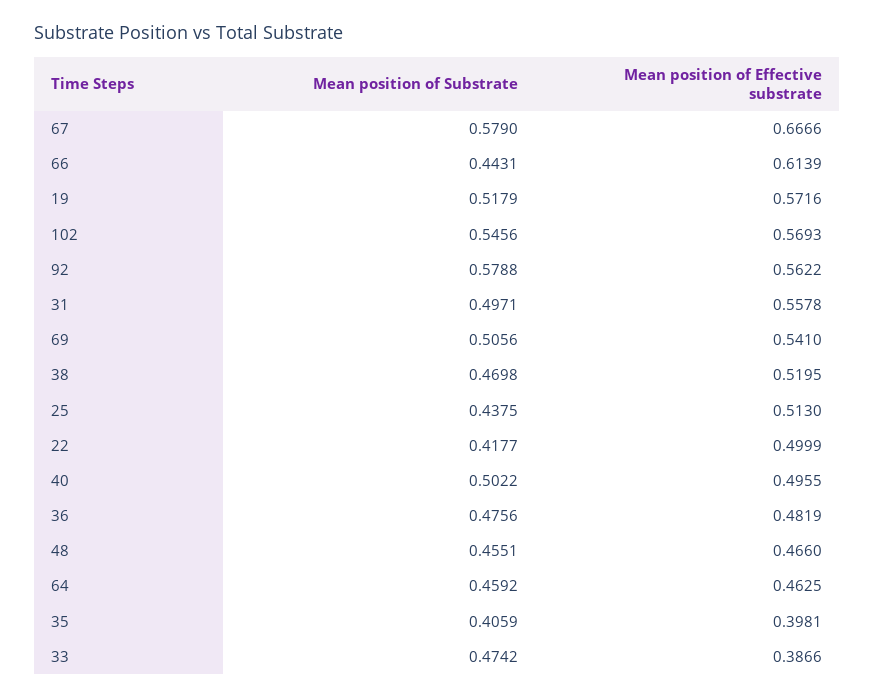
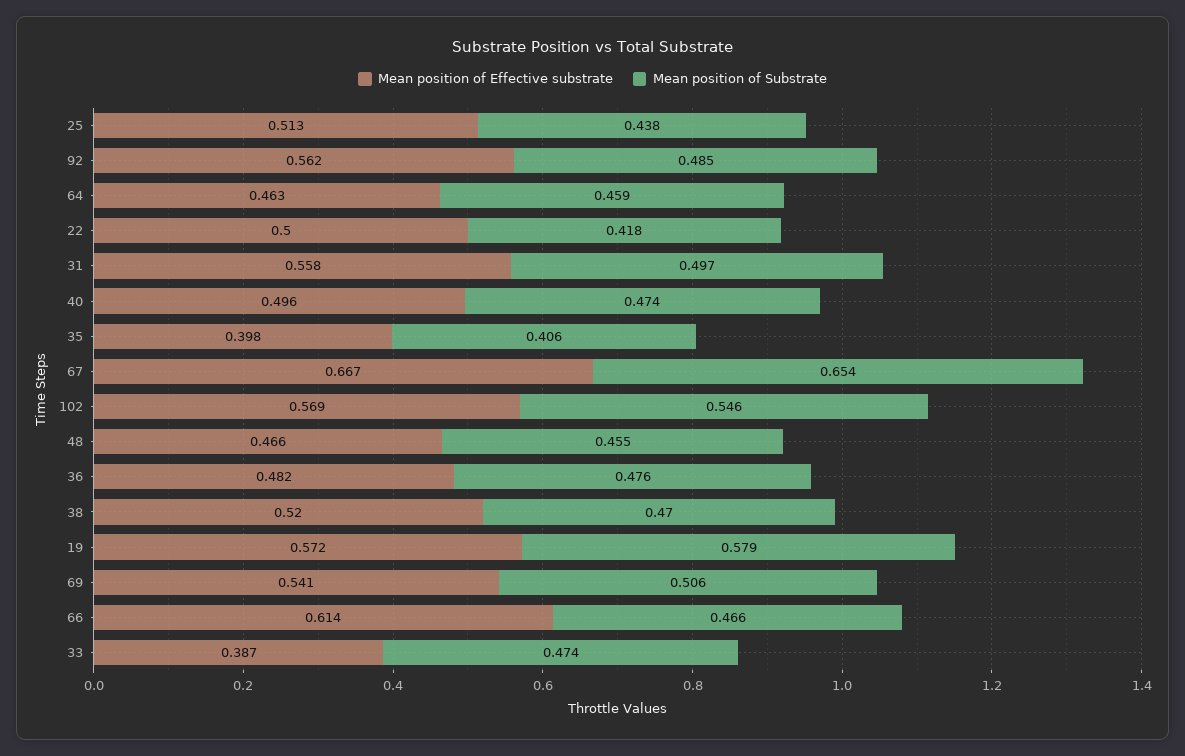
Mean position of Substrate, 67: 0.579 -> 0.654
Mean position of Substrate, 66: 0.4431 -> 0.466
Mean position of Substrate, 19: 0.5179 -> 0.579
Mean position of Substrate, 92: 0.5788 -> 0.485
Mean position of Substrate, 40: 0.5022 -> 0.474

